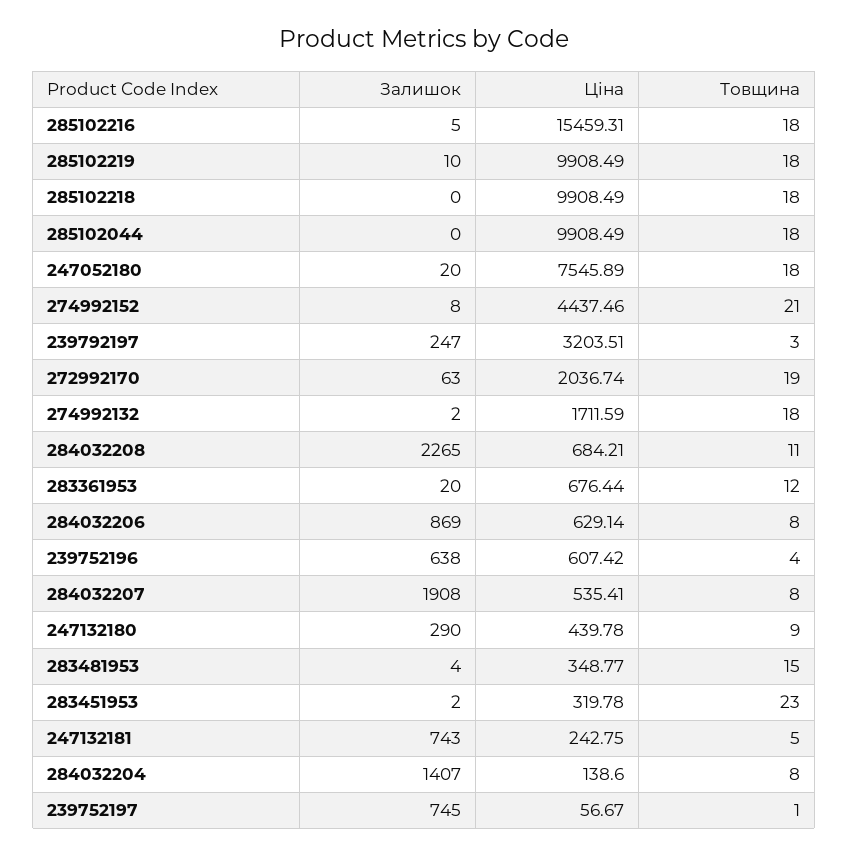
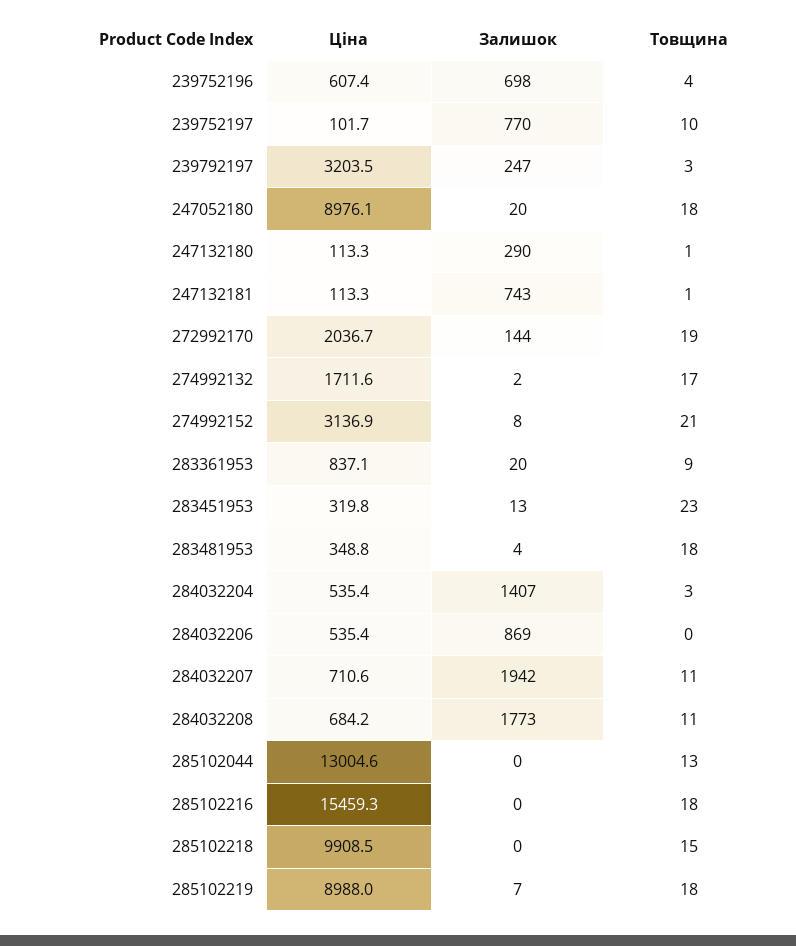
Залишок, 285102216: 5 -> 0
Залишок, 285102219: 10 -> 7
Ціна, 285102219: 9908.49 -> 8988
Товщина, 285102218: 18 -> 15
Ціна, 285102044: 9908.49 -> 13004.6
Товщина, 285102044: 18 -> 13
Ціна, 247052180: 7545.89 -> 8976.1
Ціна, 274992152: 4437.46 -> 3136.9
Залишок, 272992170: 63 -> 144
Товщина, 274992132: 18 -> 17
Залишок, 284032208: 2265 -> 1773
Ціна, 283361953: 676.44 -> 837.1
Товщина, 283361953: 12 -> 9
Ціна, 284032206: 629.14 -> 535.4
Товщина, 284032206: 8 -> 0
Залишок, 239752196: 638 -> 698
Залишок, 284032207: 1908 -> 1942
Ціна, 284032207: 535.41 -> 710.6
Товщина, 284032207: 8 -> 11
Ціна, 247132180: 439.78 -> 113.3
Товщина, 247132180: 9 -> 1
Товщина, 283481953: 15 -> 18
Залишок, 283451953: 2 -> 13
Ціна, 247132181: 242.75 -> 113.3
Товщина, 247132181: 5 -> 1
Ціна, 284032204: 138.6 -> 535.4
Товщина, 284032204: 8 -> 3
Залишок, 239752197: 745 -> 770
Ціна, 239752197: 56.67 -> 101.7
Товщина, 239752197: 1 -> 10

